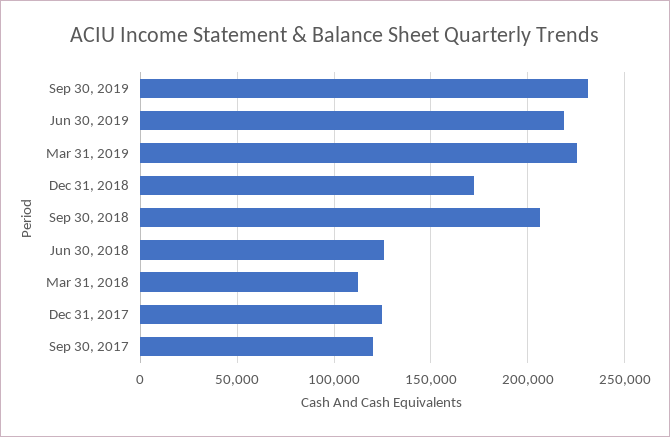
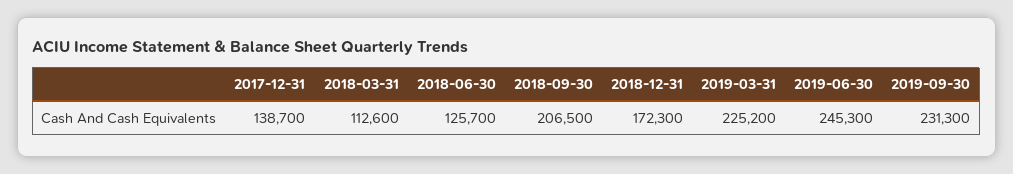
Jun 30, 2019: 220000 -> 245300
Dec 31, 2017: 125000 -> 138700
Sep 30, 2017: 120000 -> none

